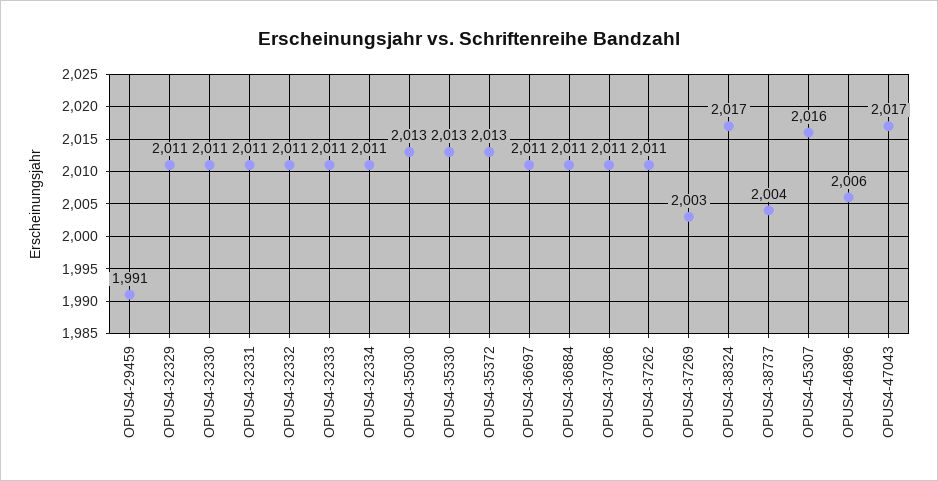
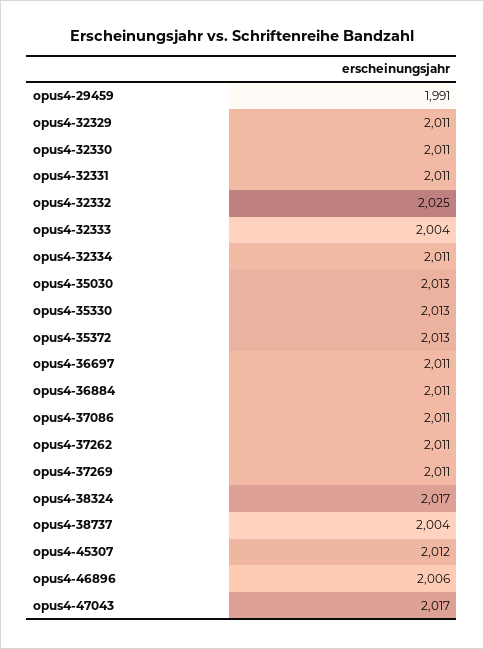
OPUS4-32332: 2011 -> 2025
OPUS4-32333: 2011 -> 2004
OPUS4-37269: 2003 -> 2011
OPUS4-45307: 2016 -> 2012

